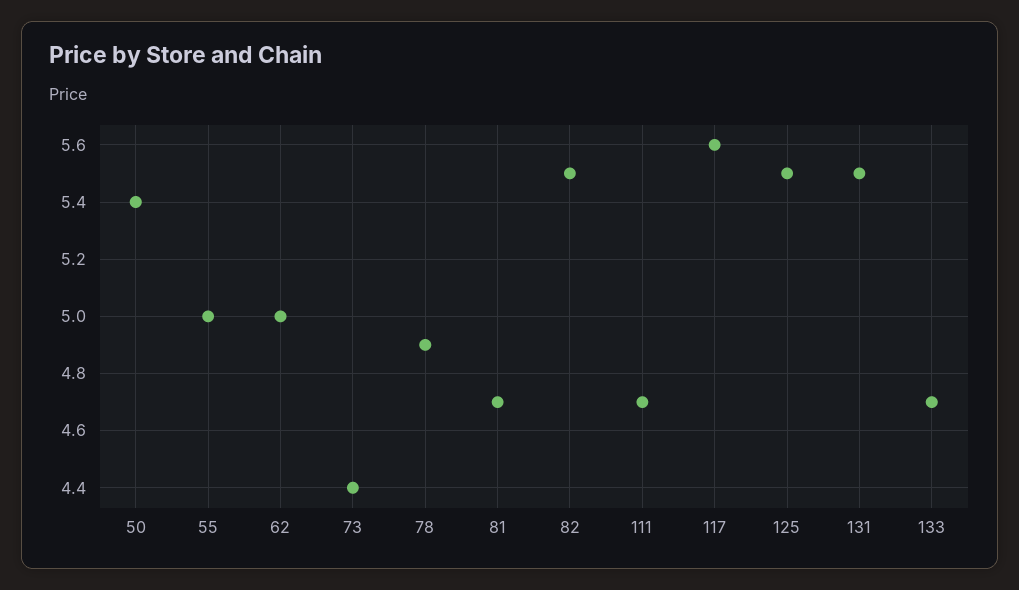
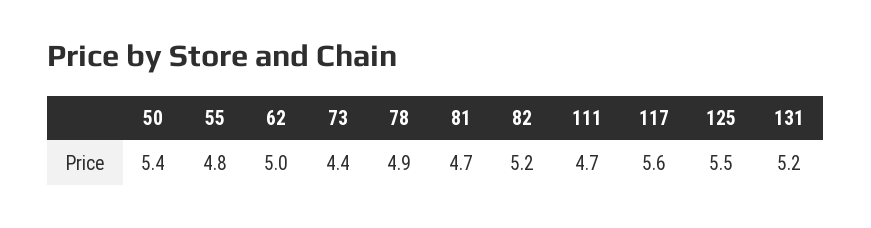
55: 5 -> 4.8
82: 5.5 -> 5.2
131: 5.5 -> 5.2
133: 4.7 -> none

